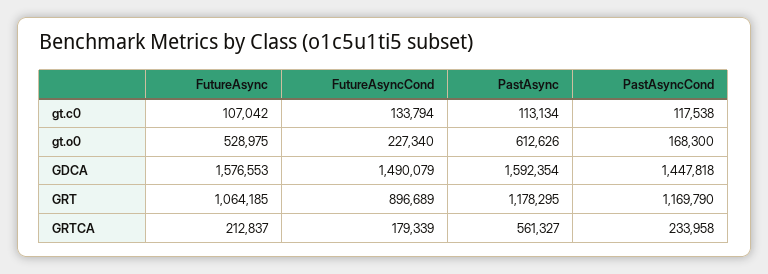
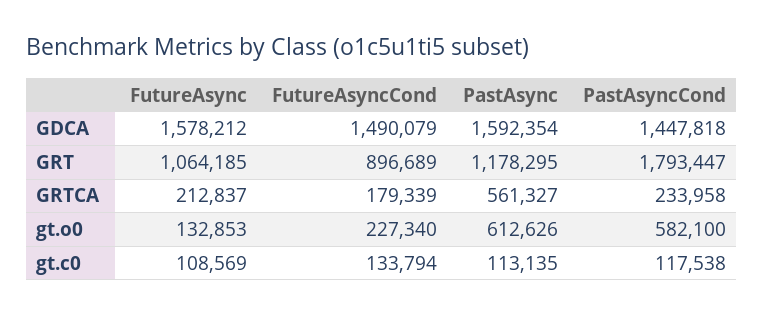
FutureAsync, gt.c0: 107042 -> 108569
PastAsync, gt.c0: 113134 -> 113135
FutureAsync, gt.o0: 528975 -> 132853
PastAsyncCond, gt.o0: 168300 -> 582100
FutureAsync, GDCA: 1576553 -> 1578212
PastAsyncCond, GRT: 1169790 -> 1793447

